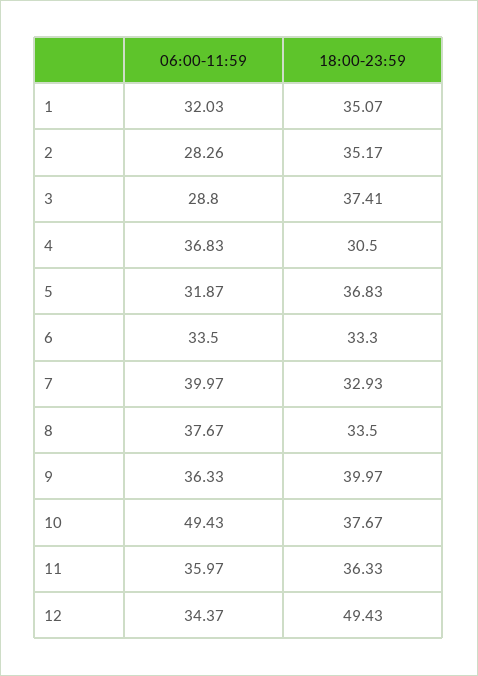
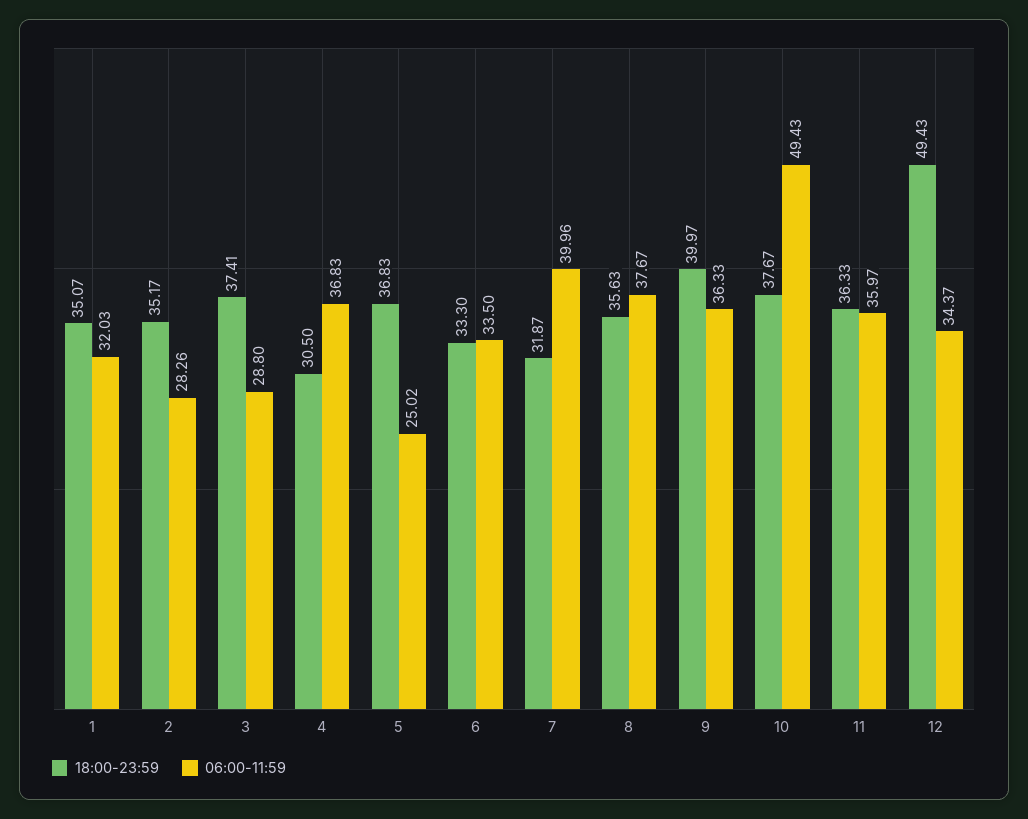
06:00-11:59, 5: 31.87 -> 25.02
06:00-11:59, 7: 39.97 -> 39.96
18:00-23:59, 7: 32.93 -> 31.87
18:00-23:59, 8: 33.5 -> 35.63

